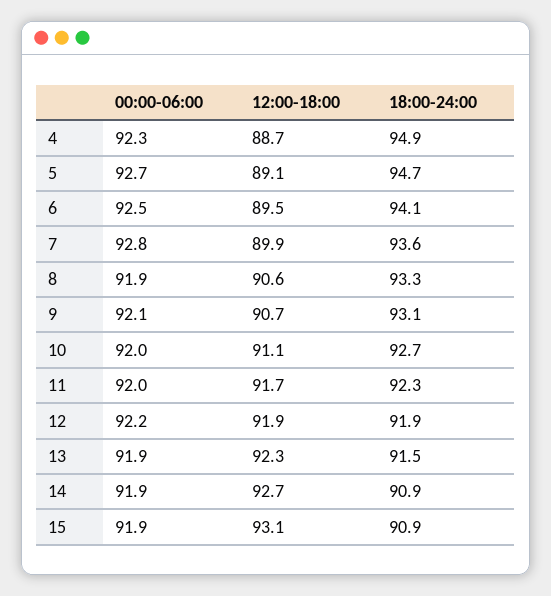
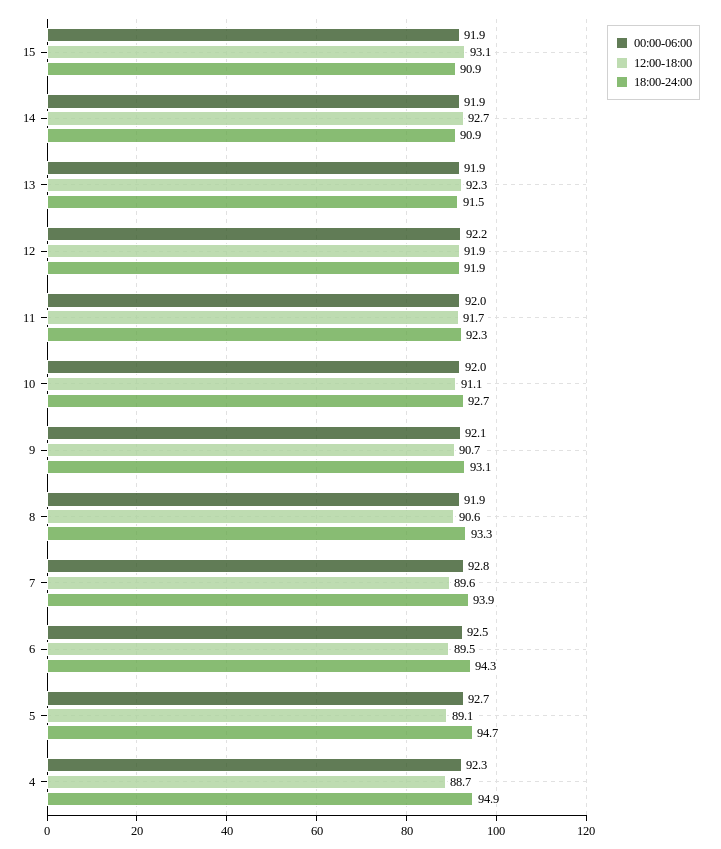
18:00-24:00, 6: 94.1 -> 94.3
12:00-18:00, 7: 89.9 -> 89.6
18:00-24:00, 7: 93.6 -> 93.9

